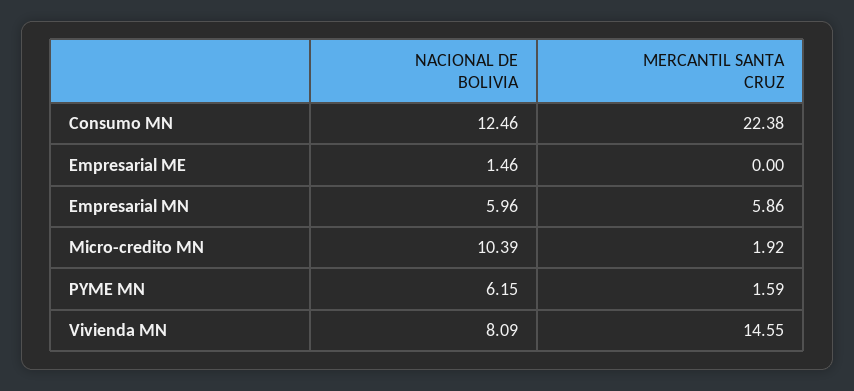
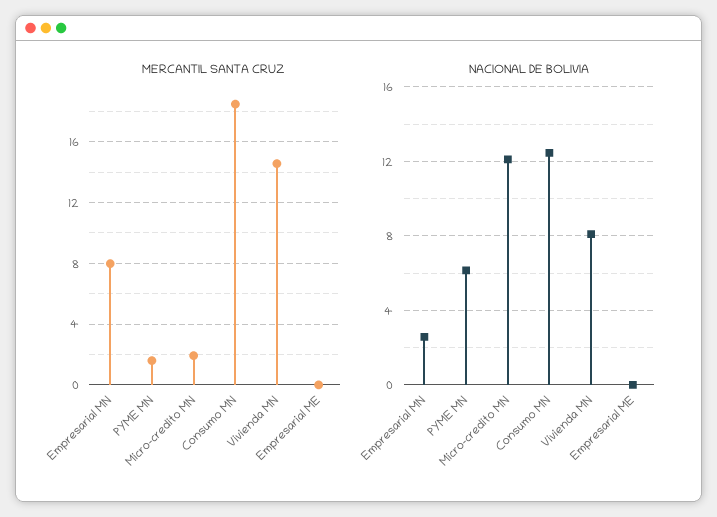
MERCANTIL SANTA CRUZ, Consumo MN: 22.38 -> 18.5
NACIONAL DE BOLIVIA, Empresarial ME: 1.46 -> 0
NACIONAL DE BOLIVIA, Empresarial MN: 5.96 -> 2.5
MERCANTIL SANTA CRUZ, Empresarial MN: 5.86 -> 8
NACIONAL DE BOLIVIA, Micro-credito MN: 10.39 -> 12

